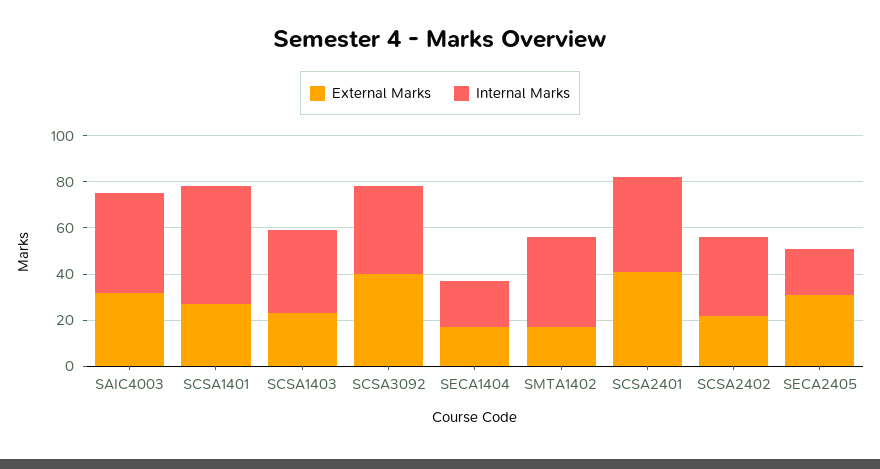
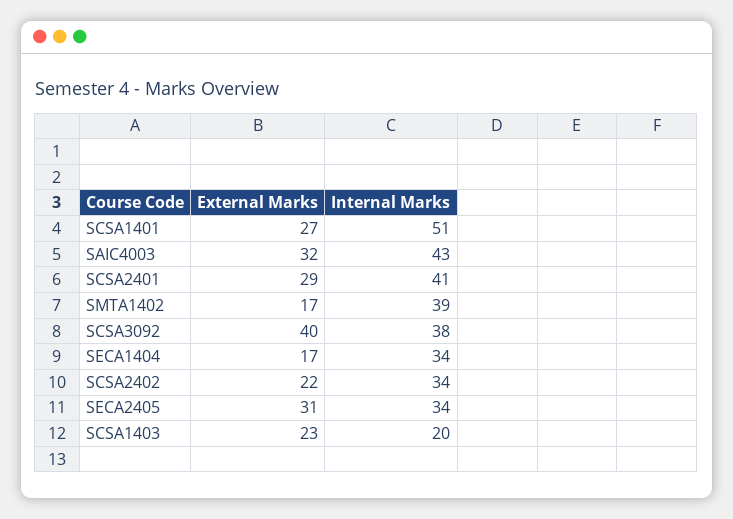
Internal Marks, SCSA1403: 35 -> 20
Internal Marks, SECA1404: 20 -> 34
External Marks, SCSA2401: 40 -> 29
Internal Marks, SECA2405: 20 -> 34

